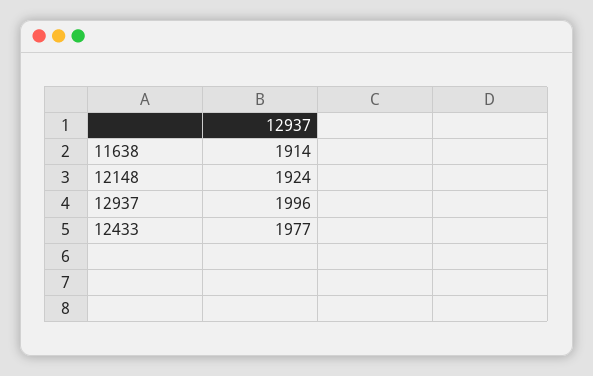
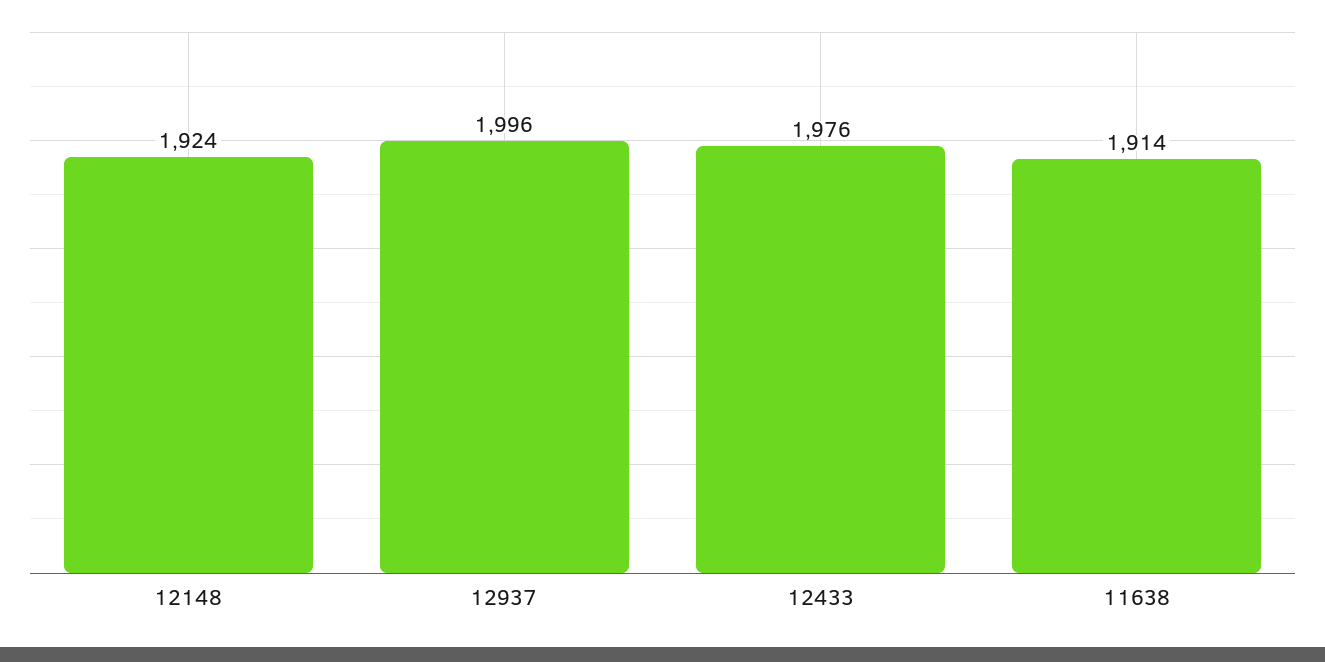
12433: 1977 -> 1976

